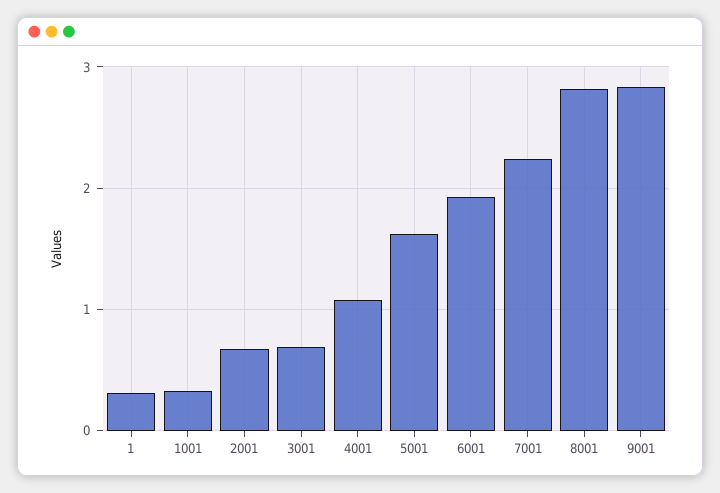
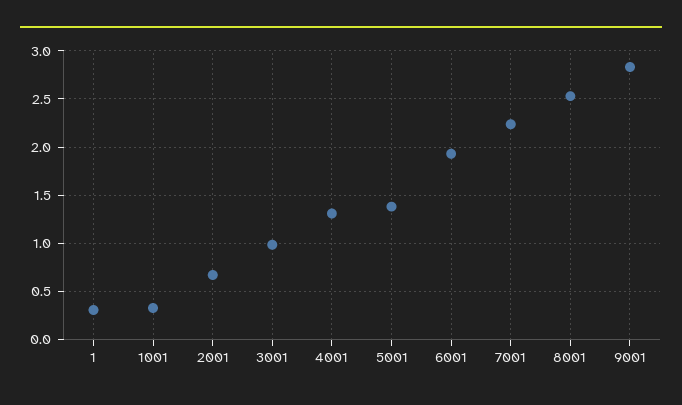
3001: 0.7 -> 1
4001: 1.1 -> 1.3
5001: 1.6 -> 1.4
8001: 2.8 -> 2.5

